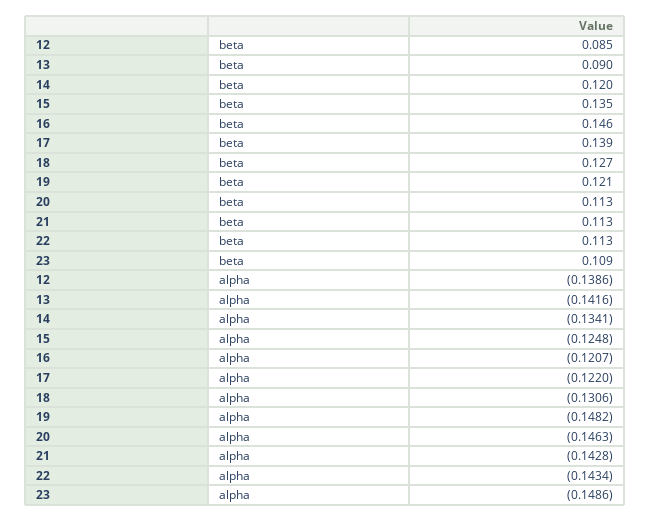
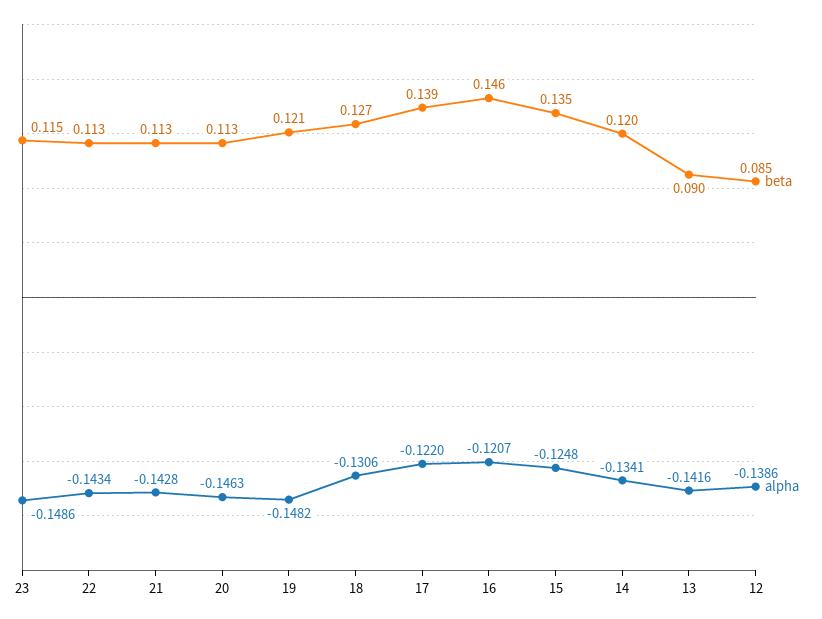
beta, 23: 0.109 -> 0.115

